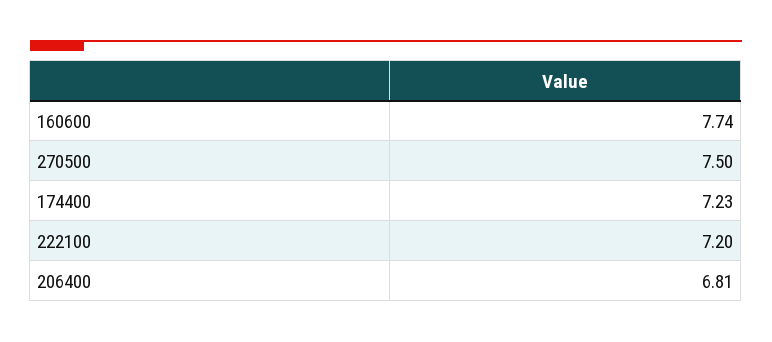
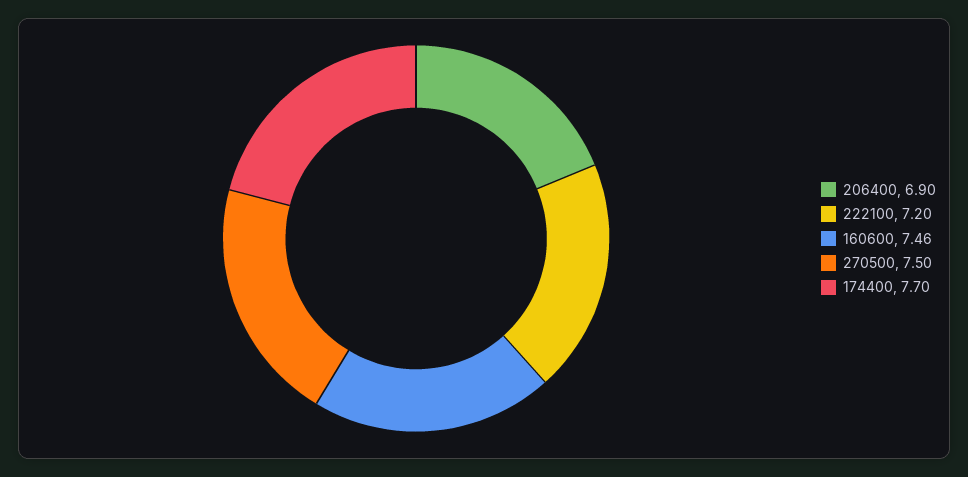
160600: 7.74 -> 7.46
174400: 7.23 -> 7.7
206400: 6.81 -> 6.9

